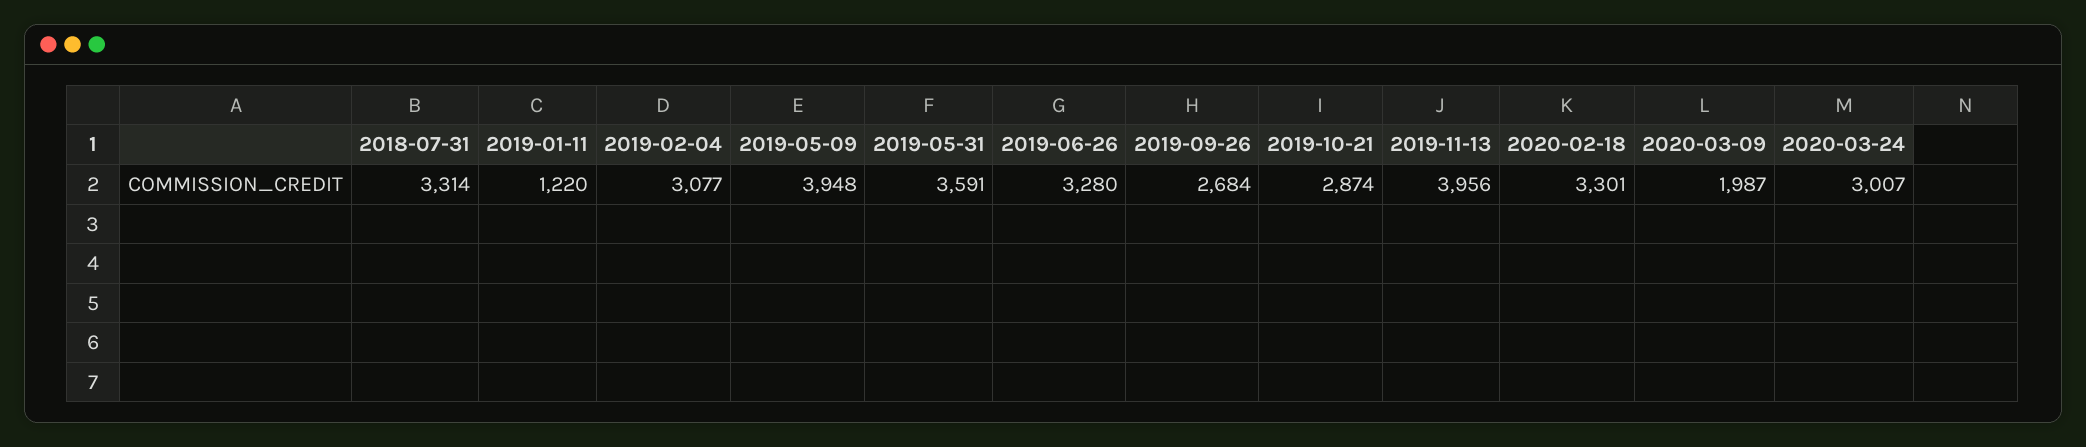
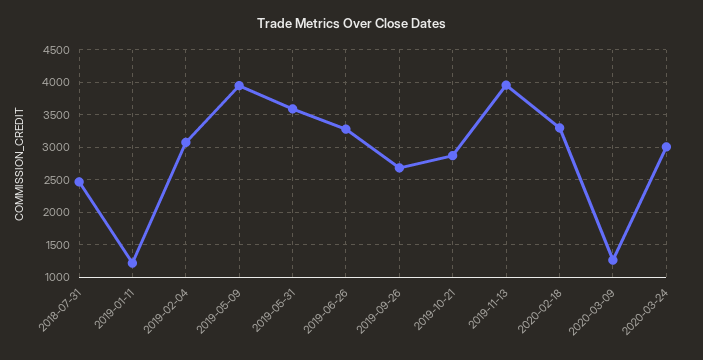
2018-07-31: 3314 -> 2500
2020-03-09: 1987 -> 1300

